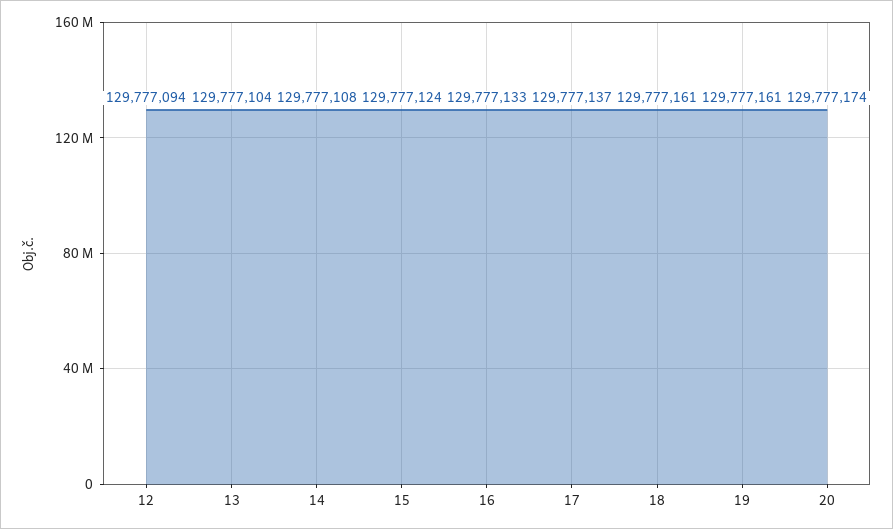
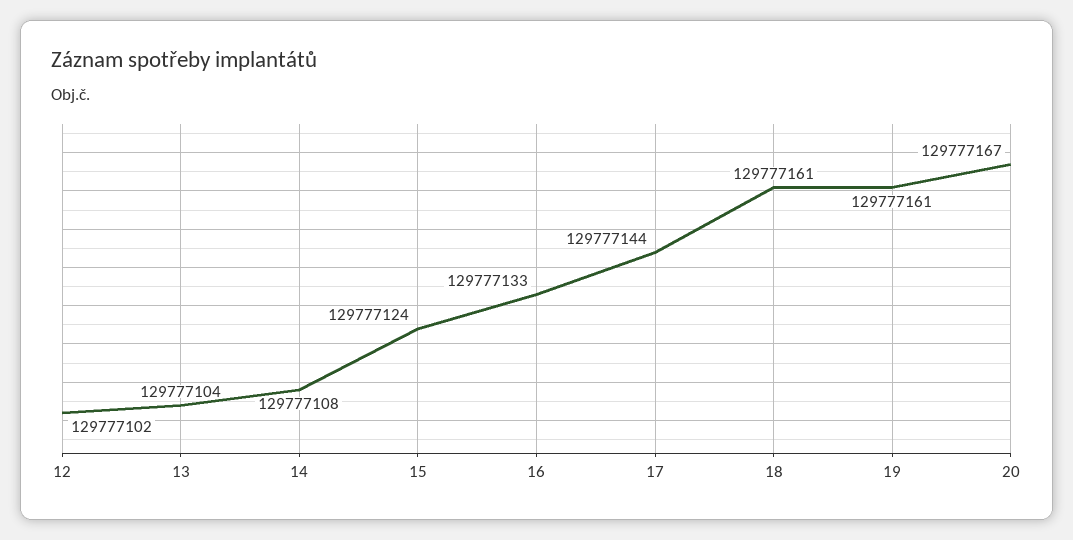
12: 129777094 -> 129777102
17: 129777137 -> 129777144
20: 129777174 -> 129777167

